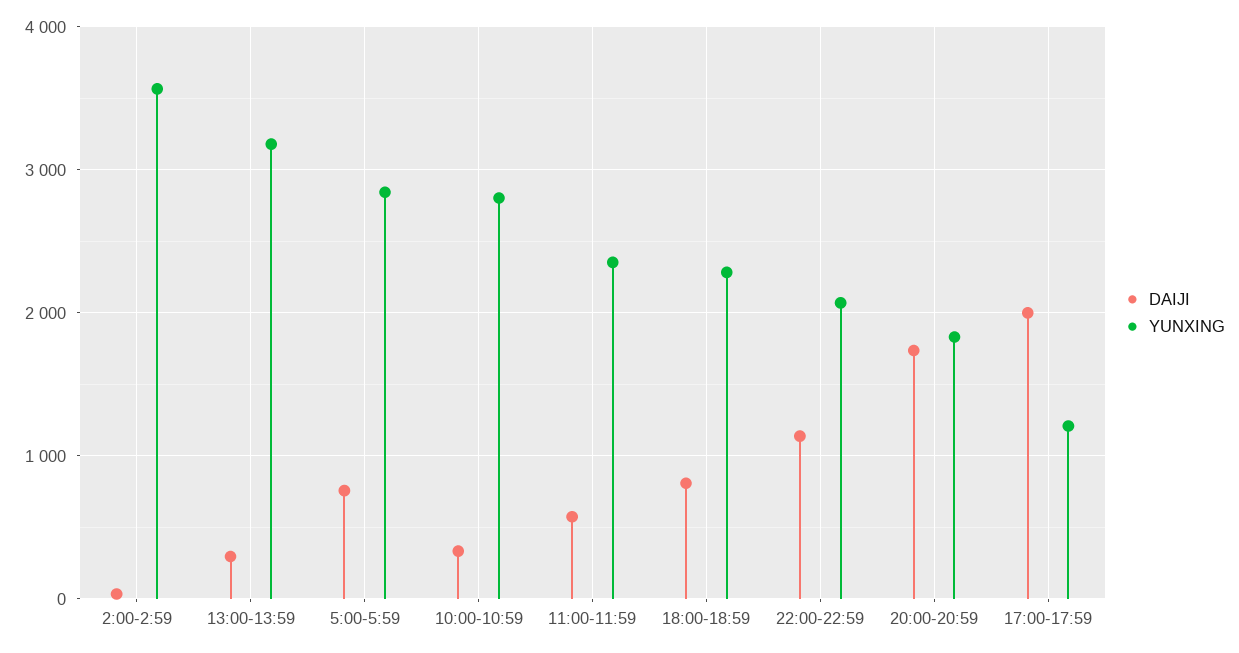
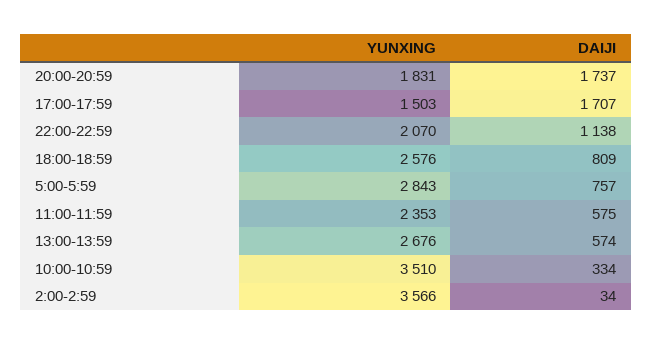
DAIJI, 13:00-13:59: 300 -> 574
YUNXING, 13:00-13:59: 3200 -> 2676
YUNXING, 10:00-10:59: 2800 -> 3510
YUNXING, 18:00-18:59: 2300 -> 2576
DAIJI, 17:00-17:59: 2000 -> 1707
YUNXING, 17:00-17:59: 1200 -> 1503

